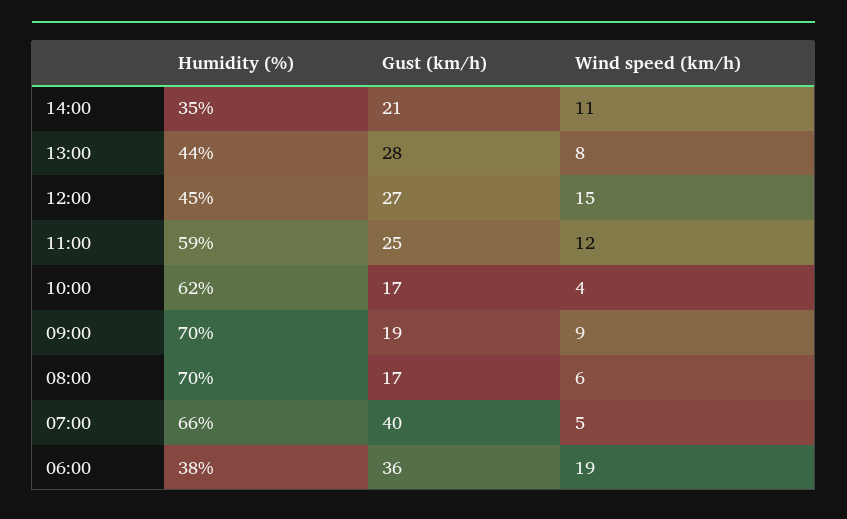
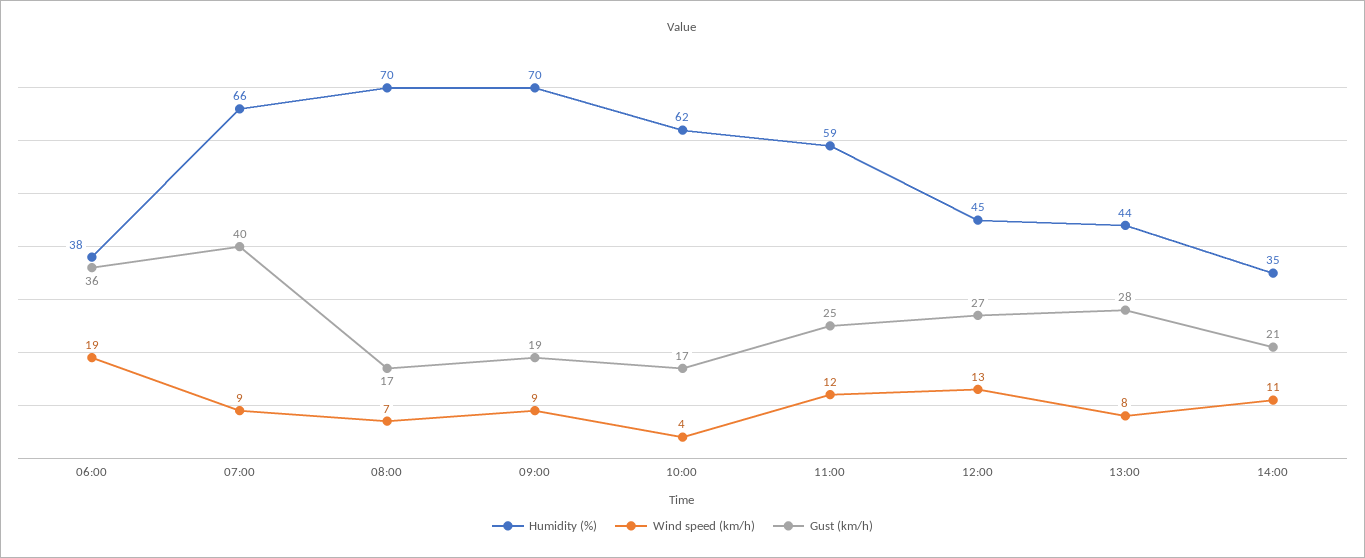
Wind speed (km/h), 12:00: 15 -> 13
Wind speed (km/h), 08:00: 6 -> 7
Wind speed (km/h), 07:00: 5 -> 9

